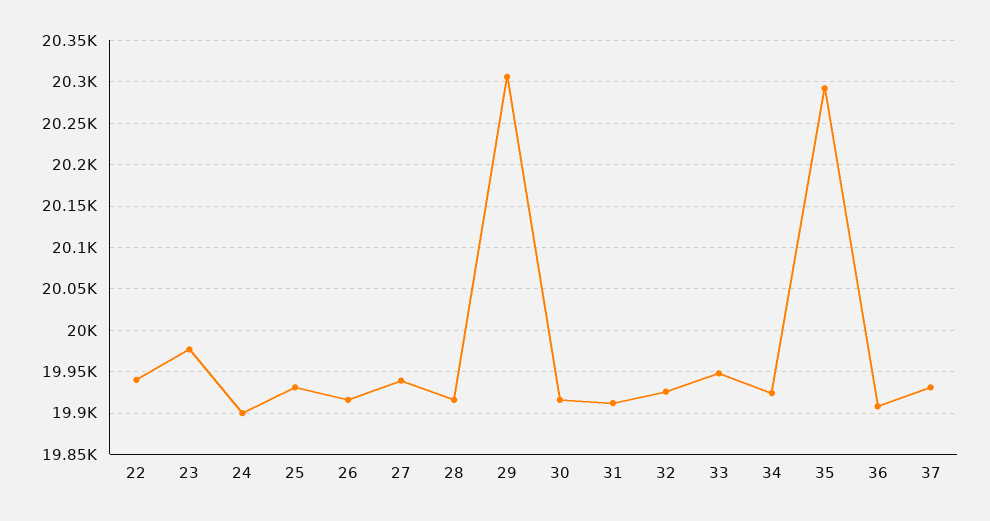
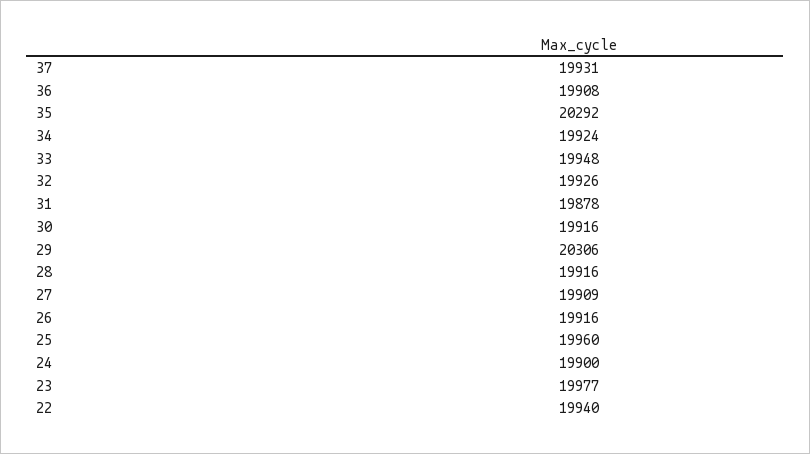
25: 19930 -> 19960
27: 19940 -> 19909
31: 19910 -> 19878

